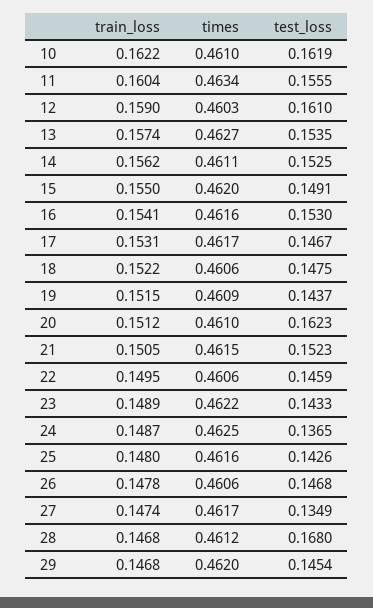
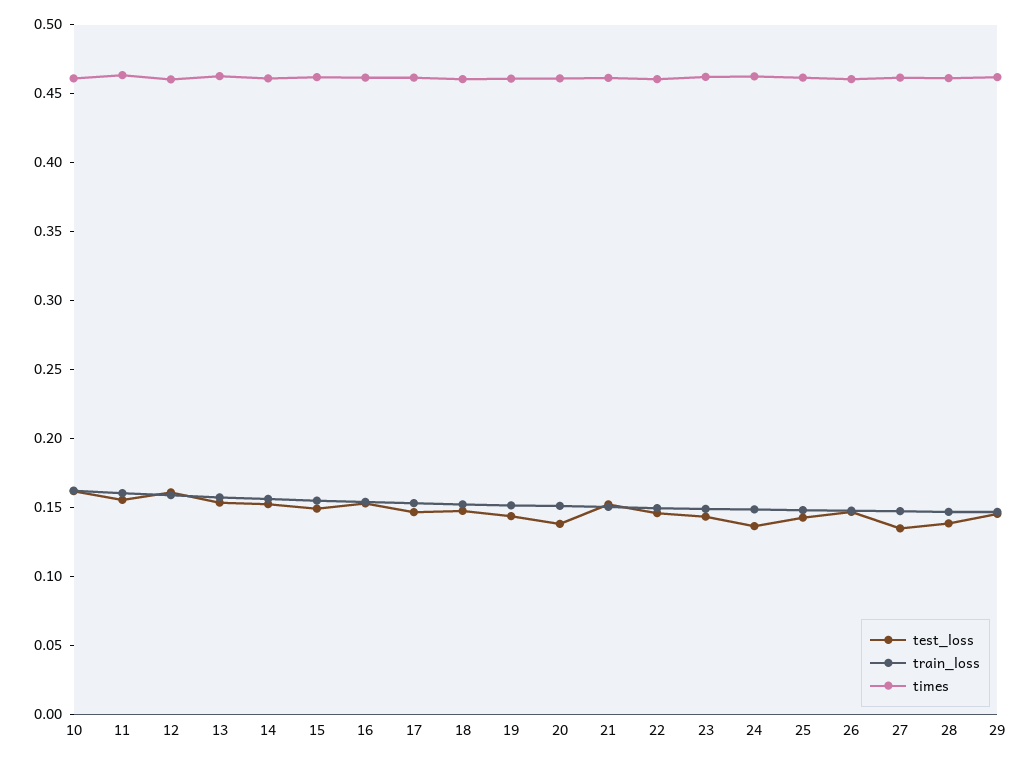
test_loss, 20: 0.1623 -> 0.14
test_loss, 28: 0.168 -> 0.14

